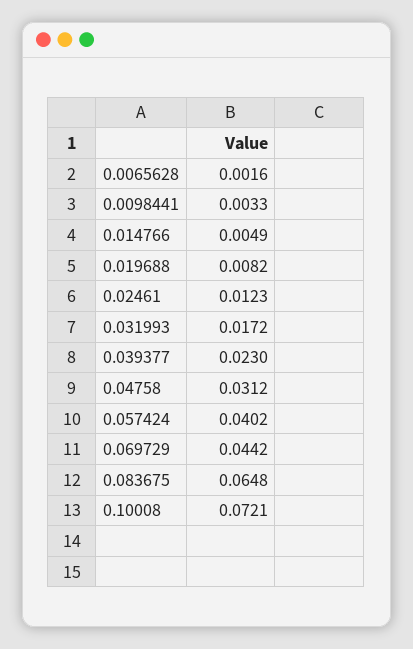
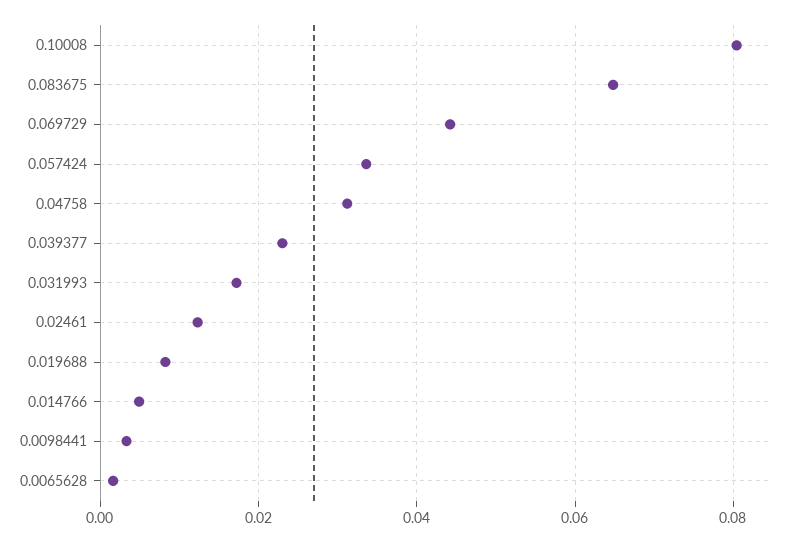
0.057424: 0.0402 -> 0.034
0.10008: 0.0721 -> 0.08

